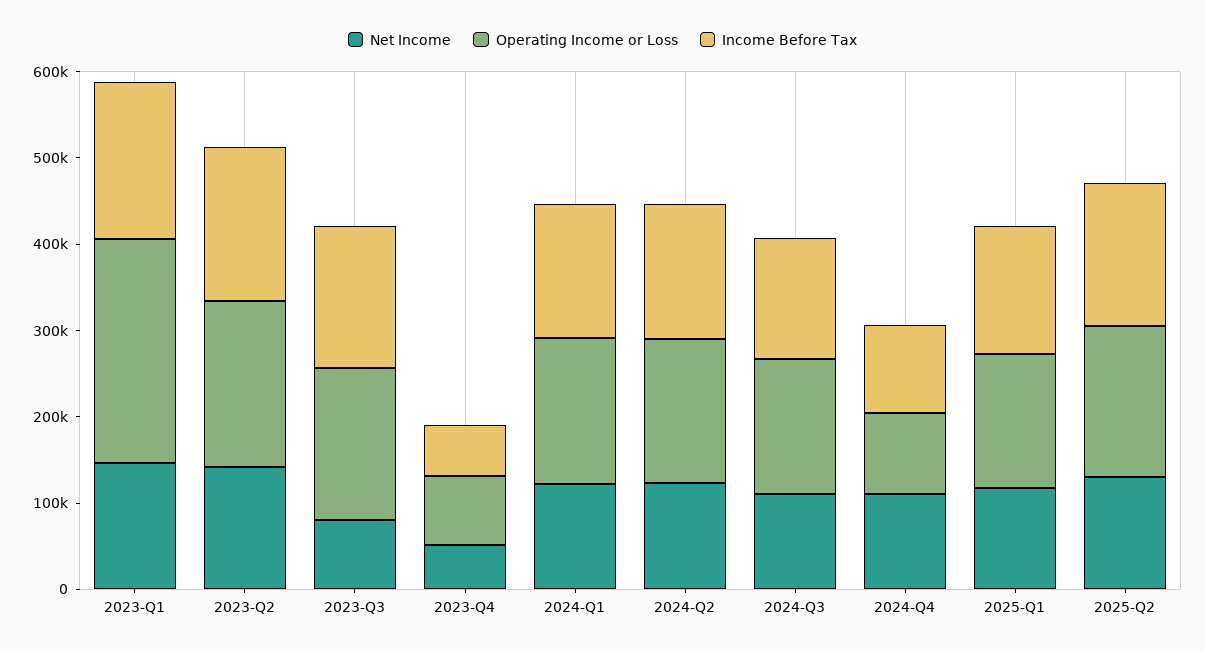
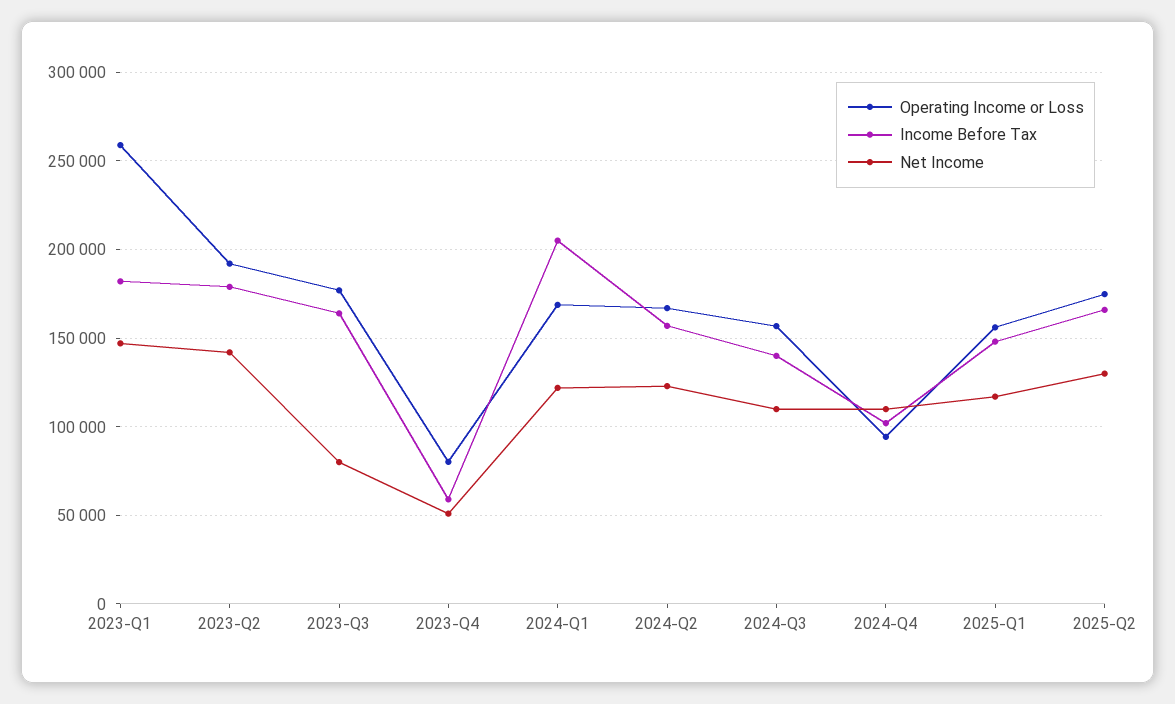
Income Before Tax, 2024-Q1: 160000 -> 205000

